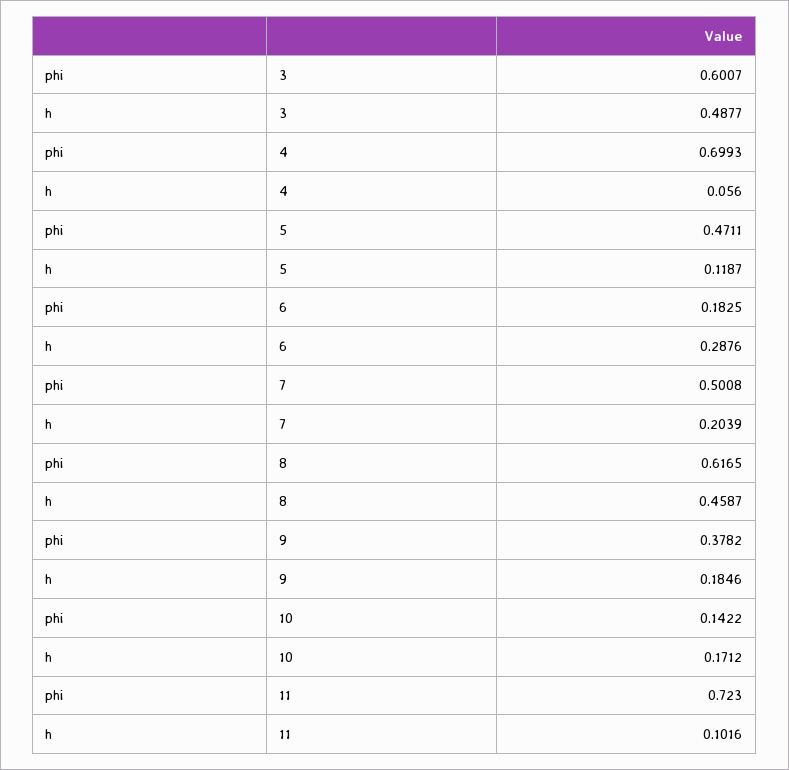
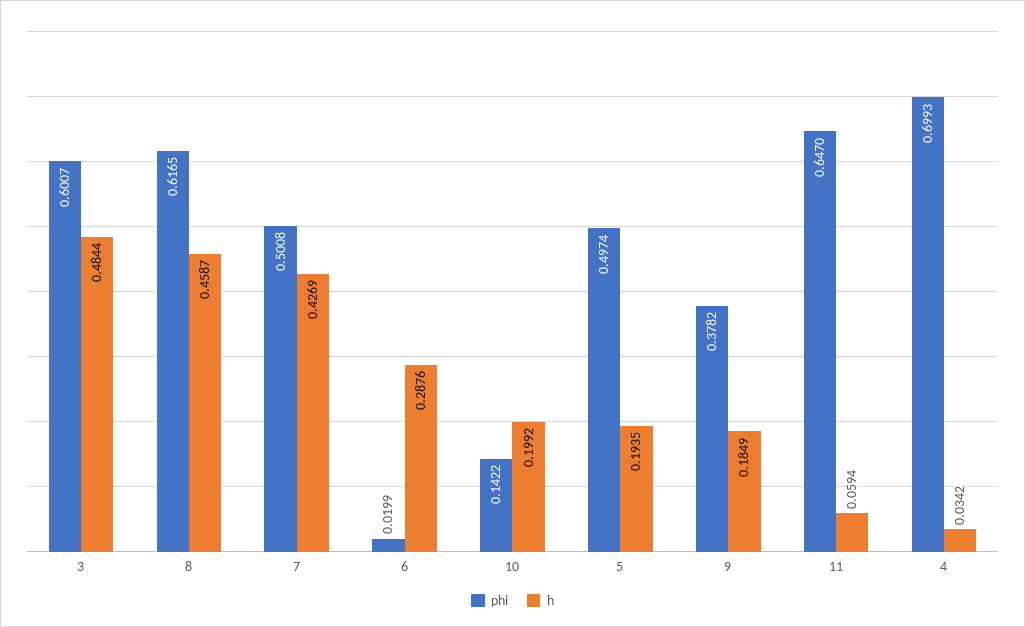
h, 3: 0.4877 -> 0.4844
h, 4: 0.056 -> 0.0342
phi, 5: 0.4711 -> 0.4974
h, 5: 0.1187 -> 0.1935
phi, 6: 0.1825 -> 0.0199
h, 7: 0.2039 -> 0.4269
h, 9: 0.1846 -> 0.1849
h, 10: 0.1712 -> 0.1992
phi, 11: 0.723 -> 0.647
h, 11: 0.1016 -> 0.0594

